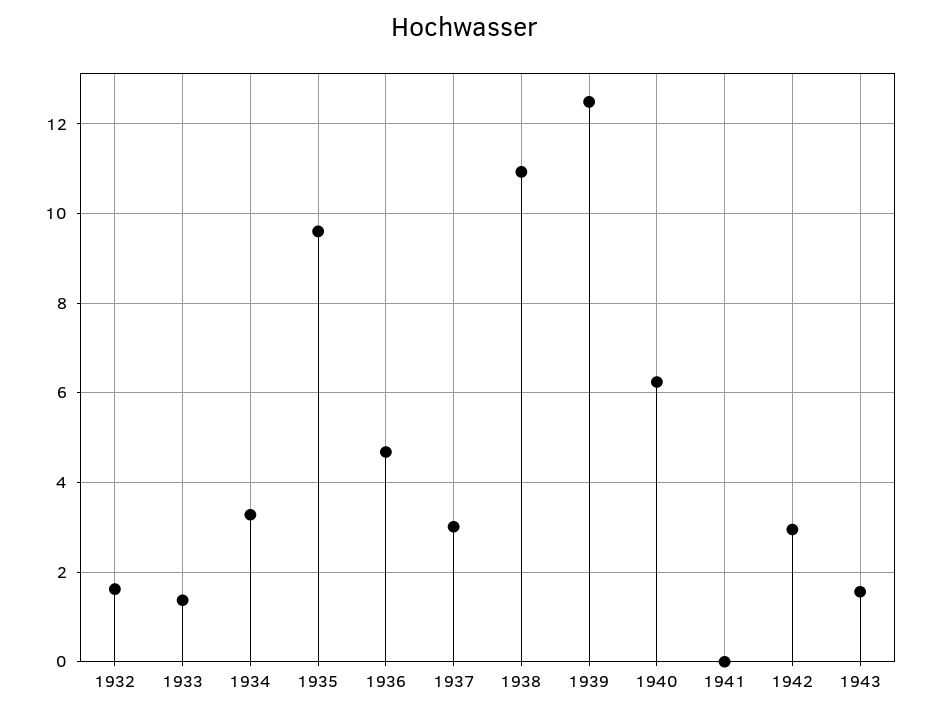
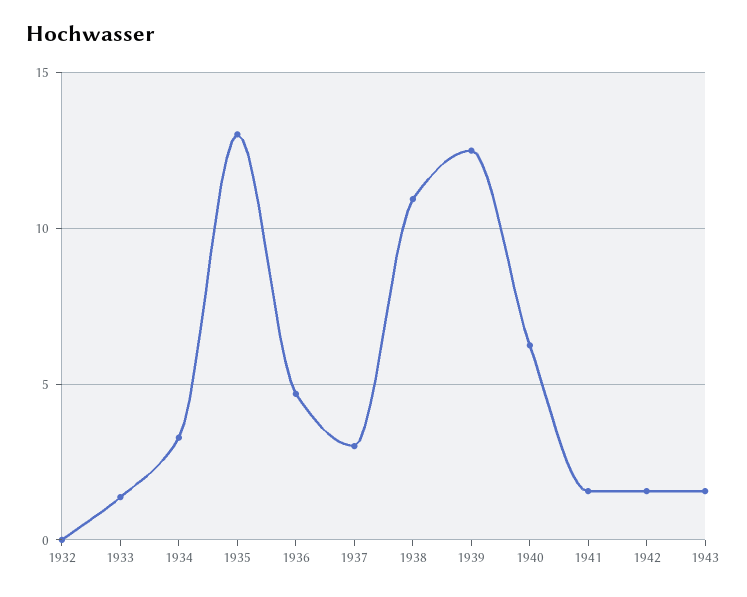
1932: 1.6 -> 0
1935: 9.6 -> 13
1941: 0 -> 1.5
1942: 3 -> 1.5

